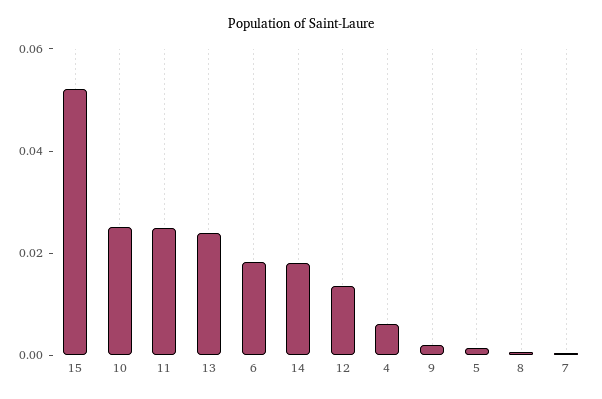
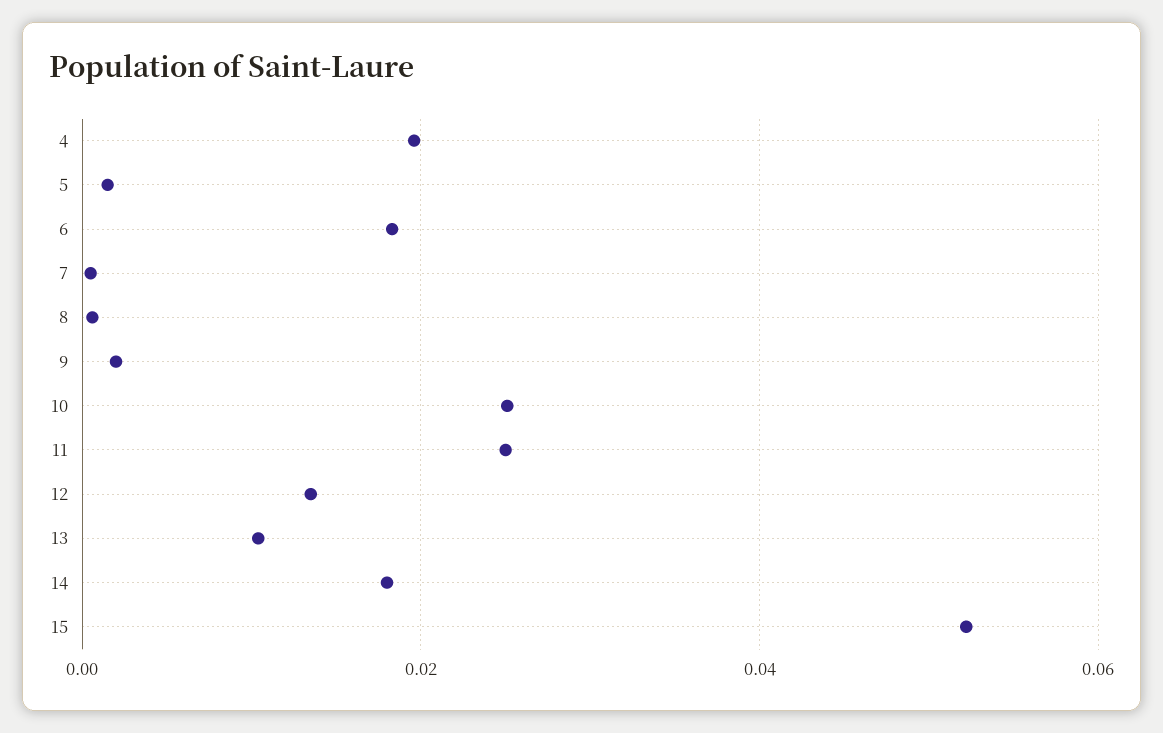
13: 0.025 -> 0.01
4: 0.005 -> 0.02

